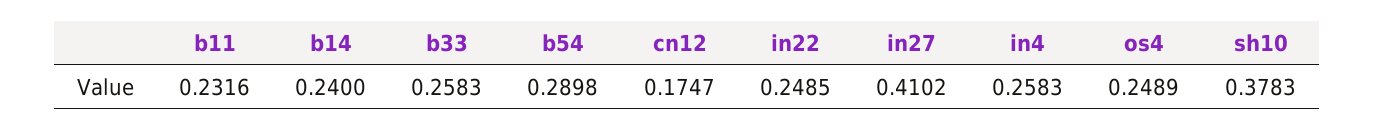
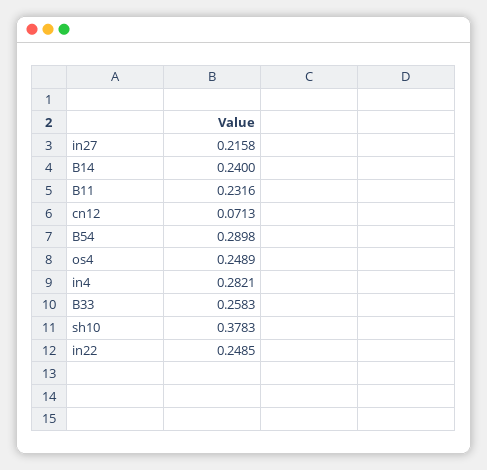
cn12: 0.1747 -> 0.0713
in27: 0.4102 -> 0.2158
in4: 0.2583 -> 0.2821

